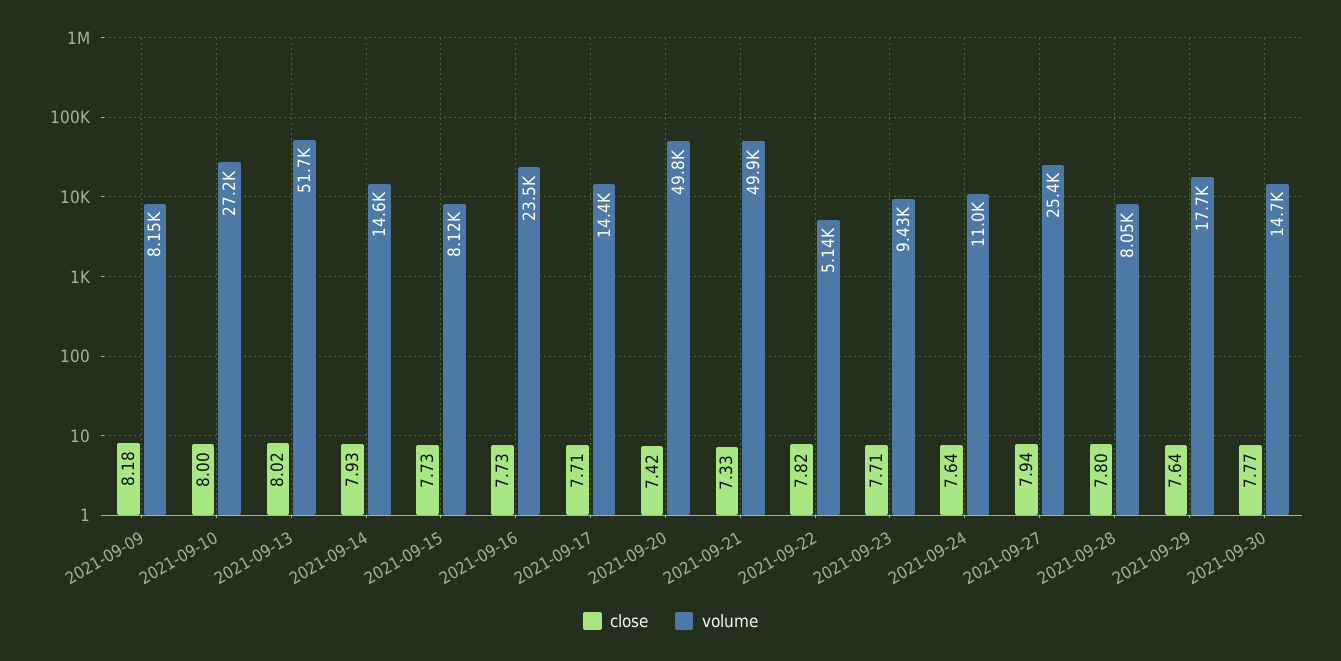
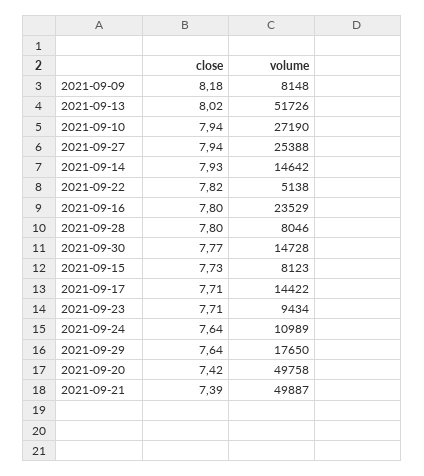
close, 2021-09-10: 8 -> 7.94
close, 2021-09-16: 7.73 -> 7.8
close, 2021-09-21: 7.33 -> 7.39

